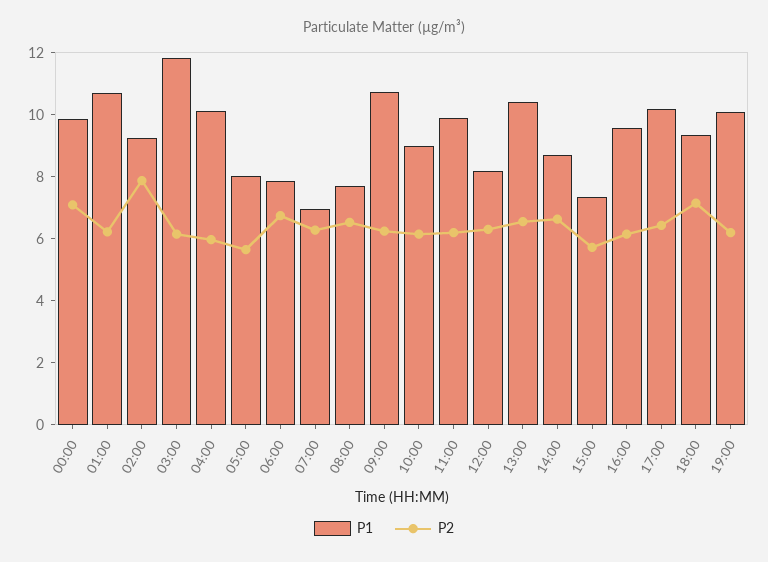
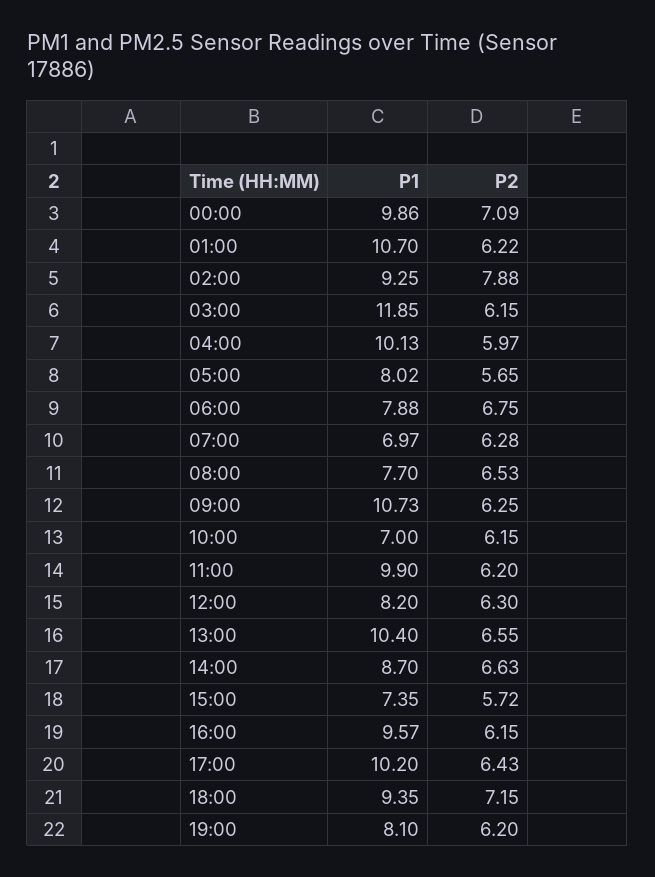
P1, 10:00: 9 -> 7
P1, 19:00: 10 -> 8.1

